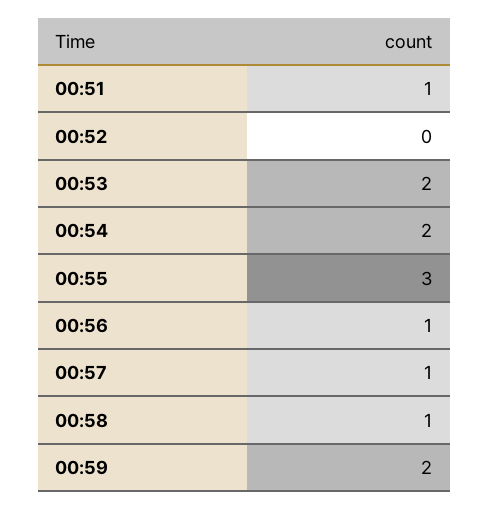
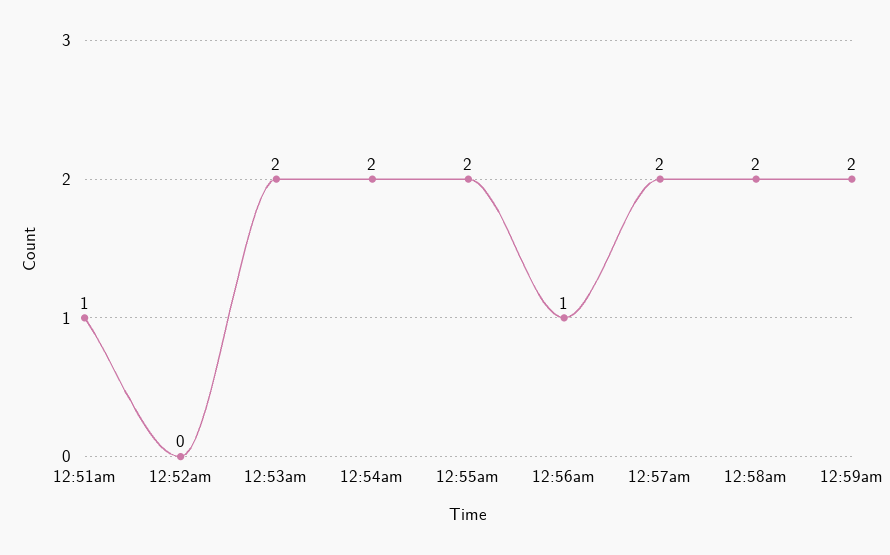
00:55: 3 -> 2
00:57: 1 -> 2
00:58: 1 -> 2

